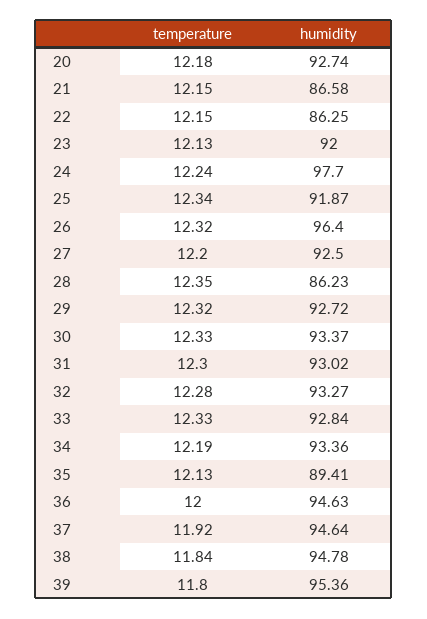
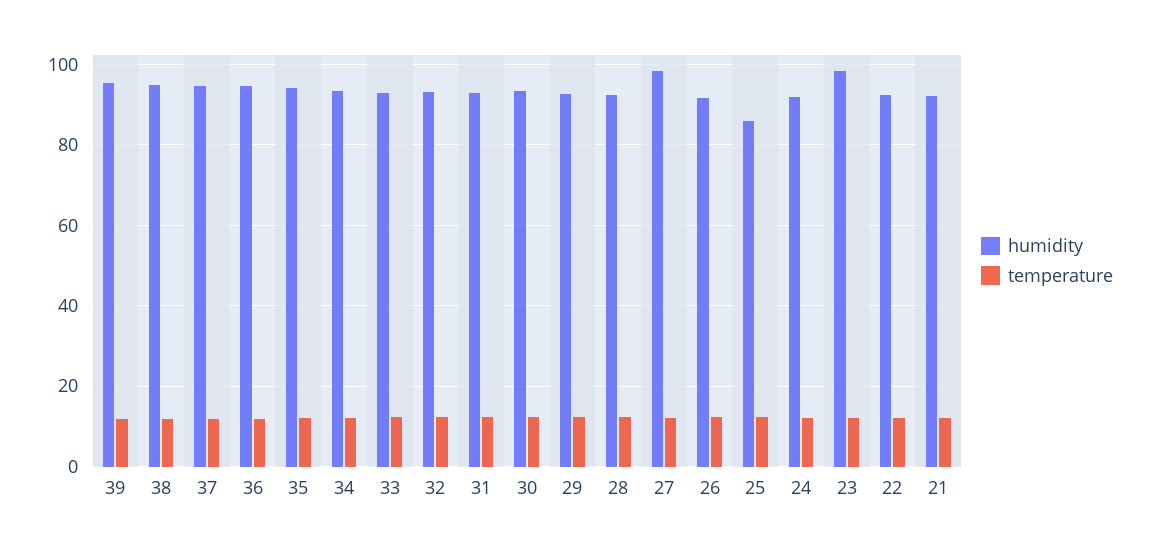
temperature, 20: 12.18 -> none
humidity, 20: 92.74 -> none
humidity, 21: 86.58 -> 92
humidity, 22: 86.25 -> 92
humidity, 23: 92 -> 98
humidity, 24: 97.7 -> 92
humidity, 25: 91.87 -> 86
humidity, 26: 96.4 -> 92
humidity, 27: 92.5 -> 98
humidity, 28: 86.23 -> 92
humidity, 35: 89.41 -> 94

